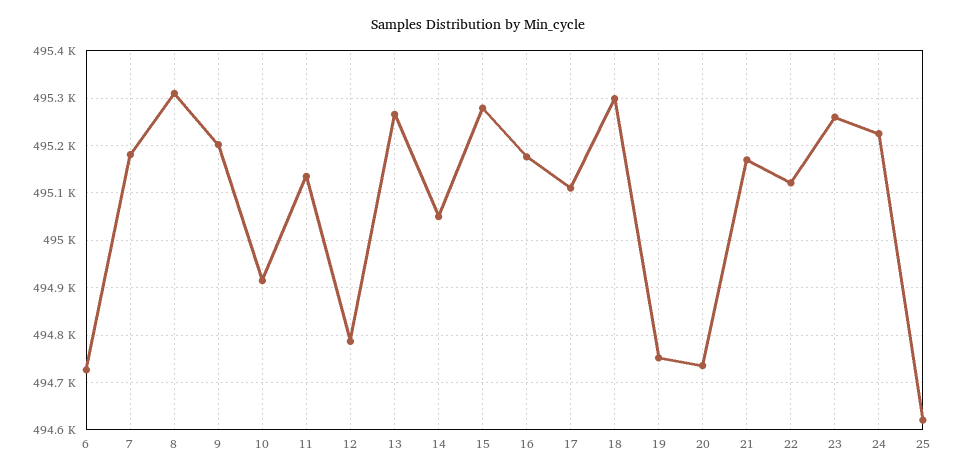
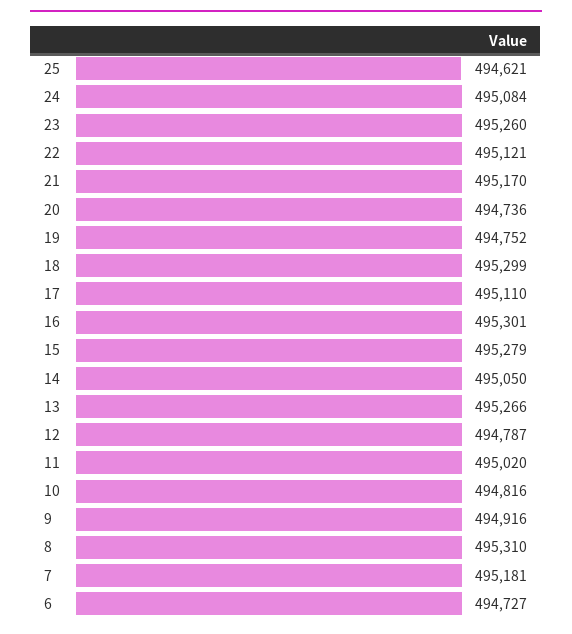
9: 495200 -> 494916
10: 494920 -> 494816
11: 495140 -> 495020
16: 495180 -> 495301
24: 495220 -> 495084

